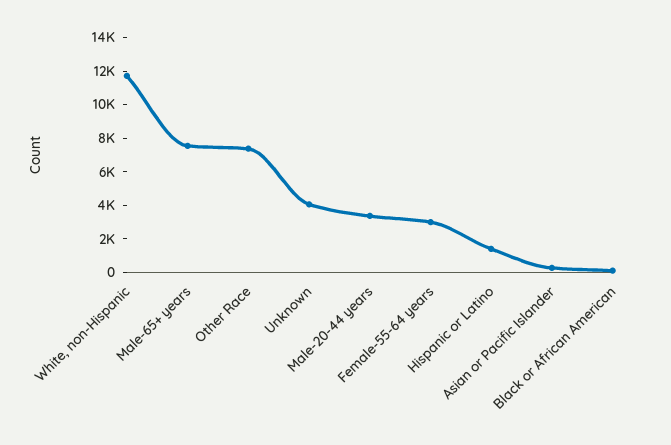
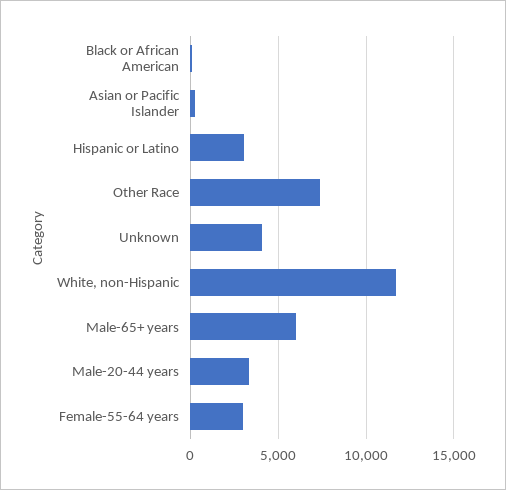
Male-65+ years: 7500 -> 6000
Hispanic or Latino: 1500 -> 3000

